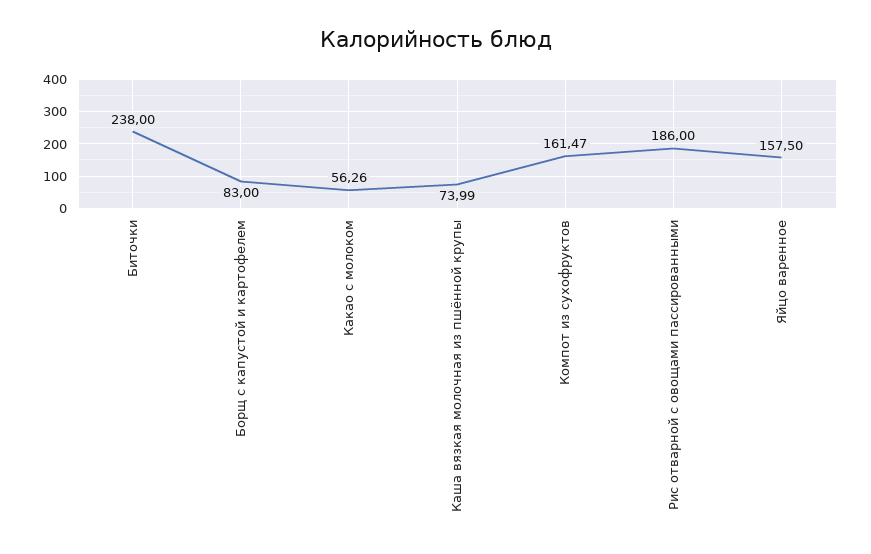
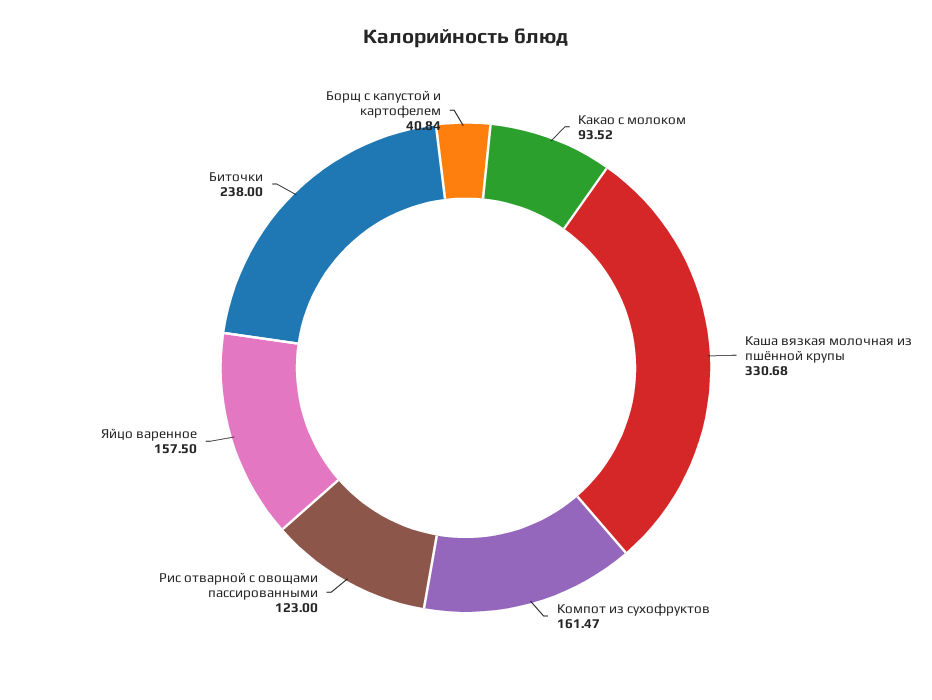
Борщ с капустой и картофелем: 83 -> 40.84
Какао с молоком: 56.26 -> 93.52
Каша вязкая молочная из пшённой крупы: 73.99 -> 330.68
Рис отварной с овощами пассированными: 186 -> 123

